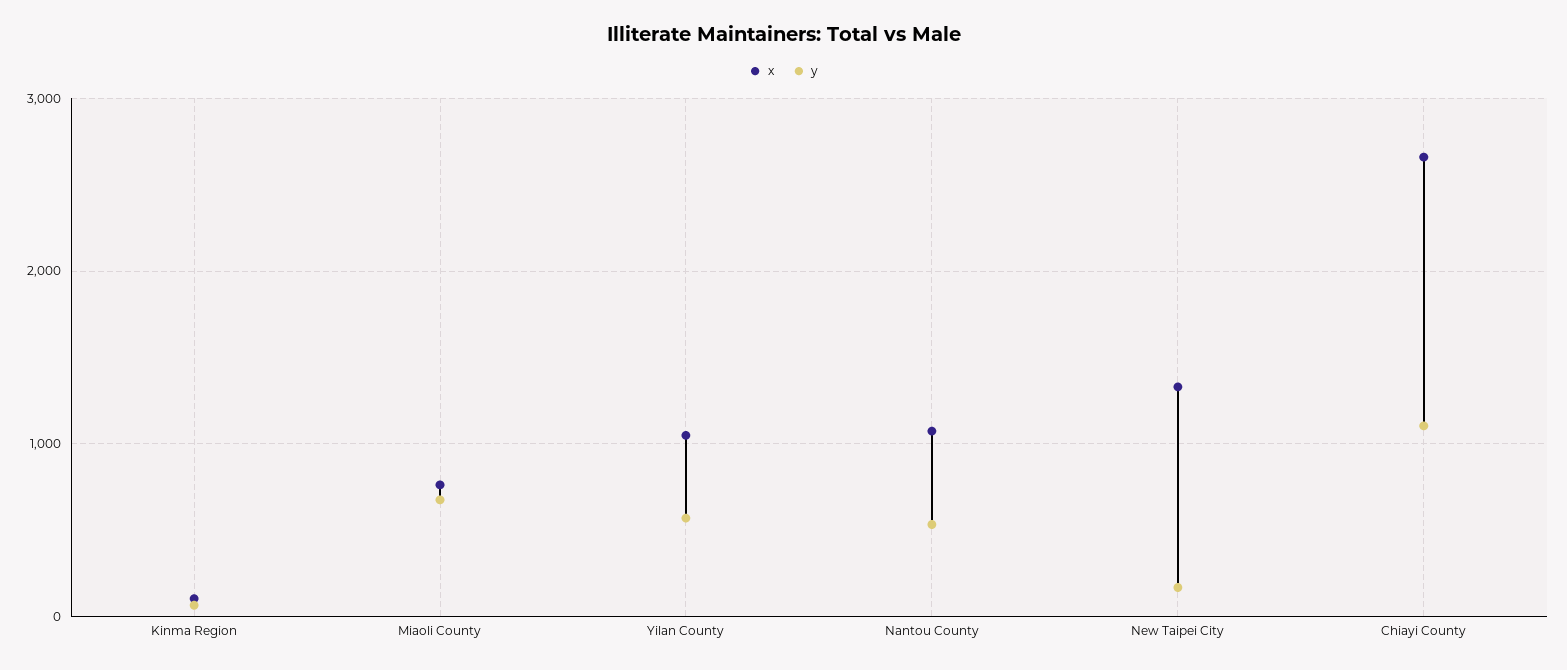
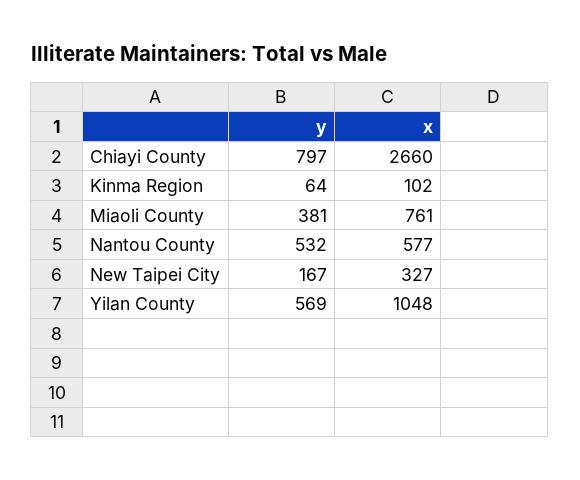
y, Miaoli County: 700 -> 381
x, Nantou County: 1100 -> 577
x, New Taipei City: 1300 -> 327
y, Chiayi County: 1100 -> 797

